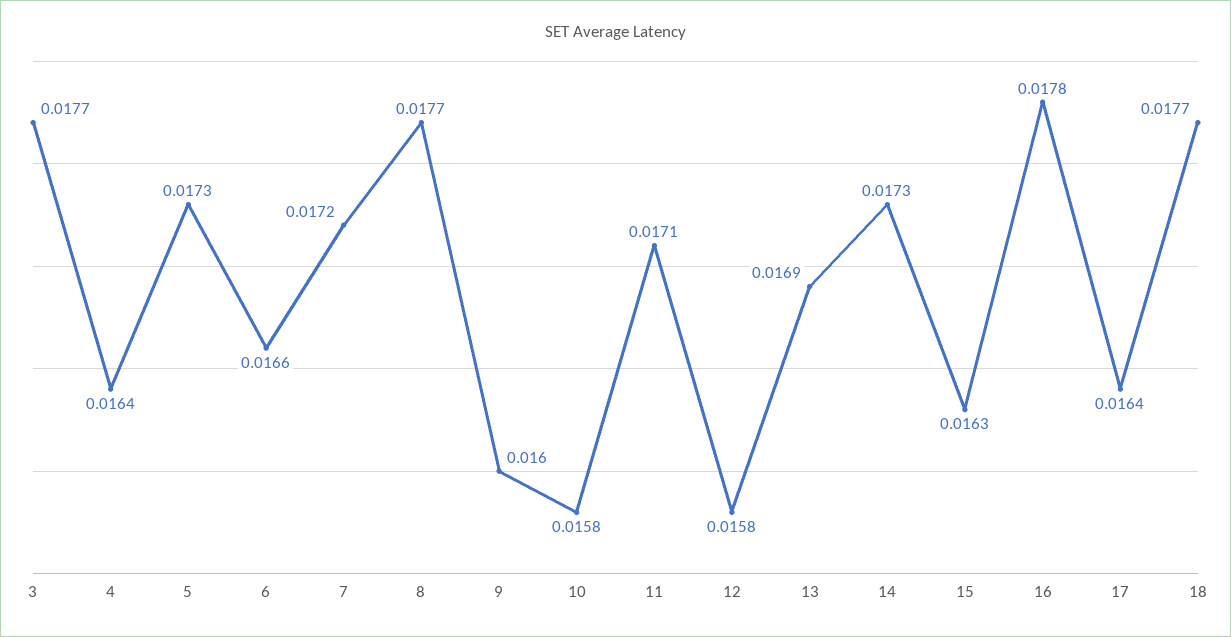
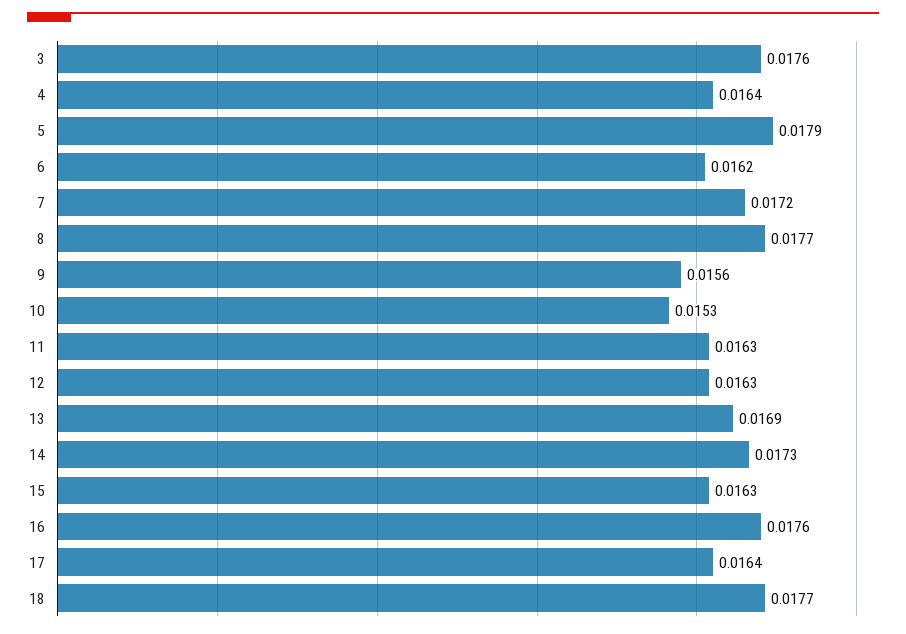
3: 0.0177 -> 0.0176
5: 0.0173 -> 0.0179
6: 0.0166 -> 0.0162
9: 0.016 -> 0.0156
10: 0.0158 -> 0.0153
11: 0.0171 -> 0.0163
12: 0.0158 -> 0.0163
16: 0.0178 -> 0.0176

